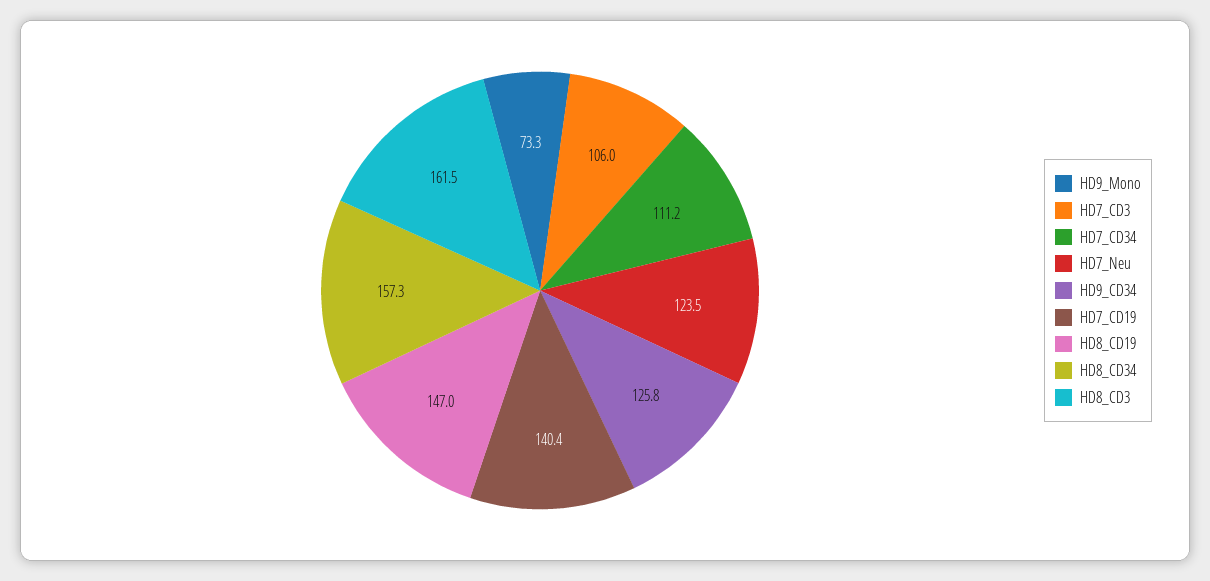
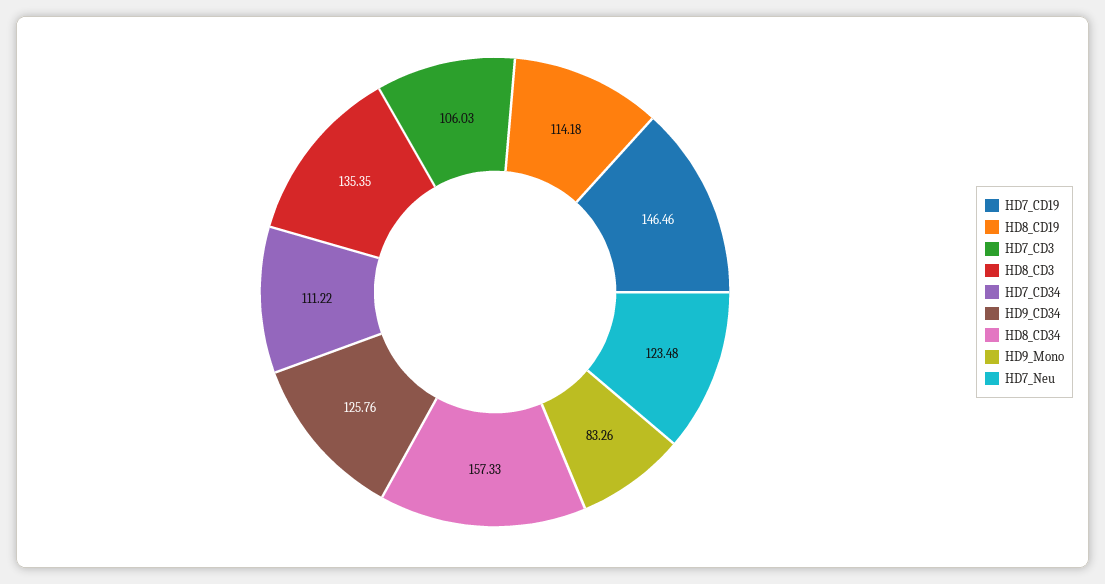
HD9_Mono: 73.3 -> 83.26
HD7_CD19: 140.4 -> 146.46
HD8_CD19: 147 -> 114.18
HD8_CD3: 161.5 -> 135.35

